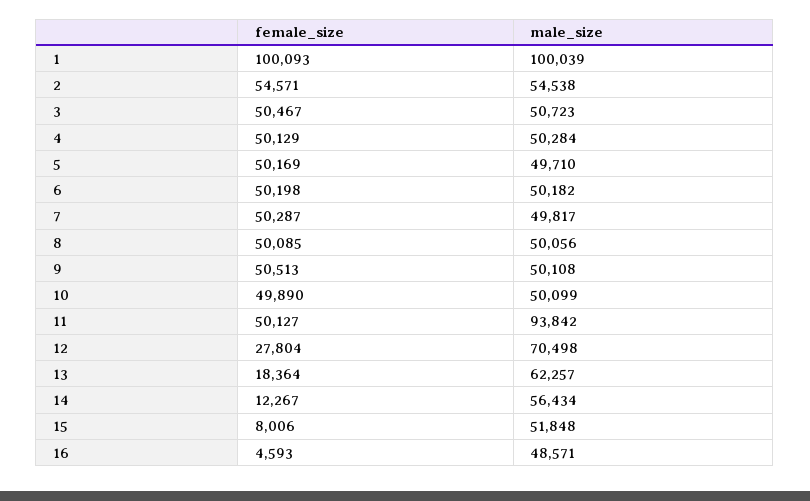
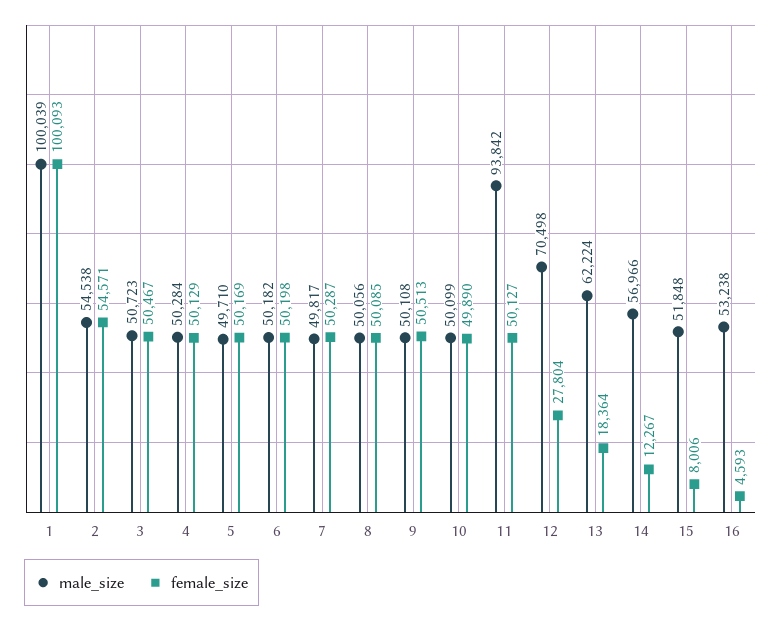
male_size, 13: 62257 -> 62224
male_size, 14: 56434 -> 56966
male_size, 16: 48571 -> 53238

